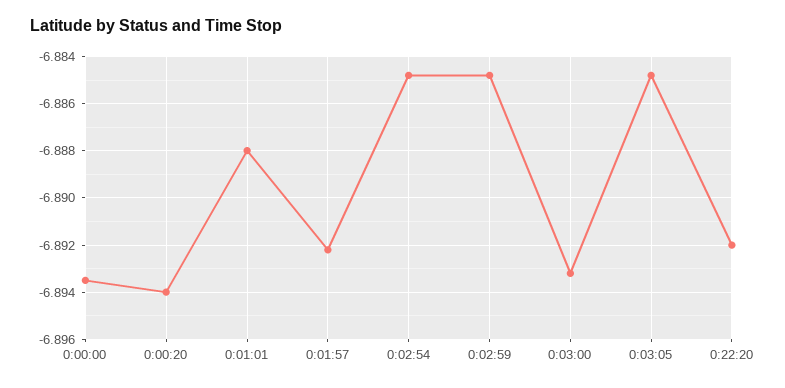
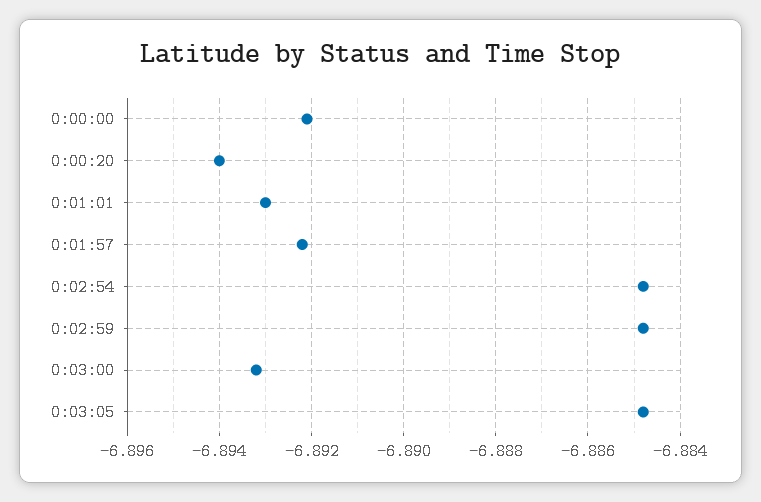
0:00:00: -6.8935 -> -6.892
0:01:01: -6.888 -> -6.893
0:22:20: -6.892 -> none

